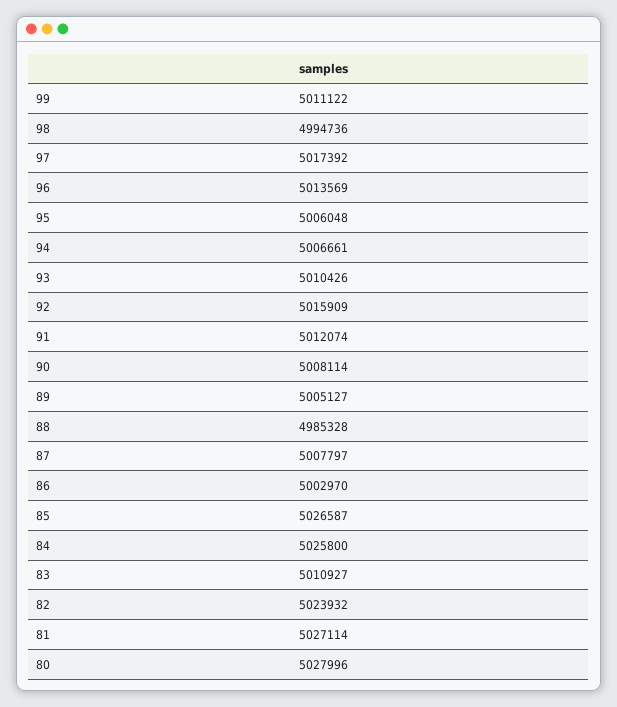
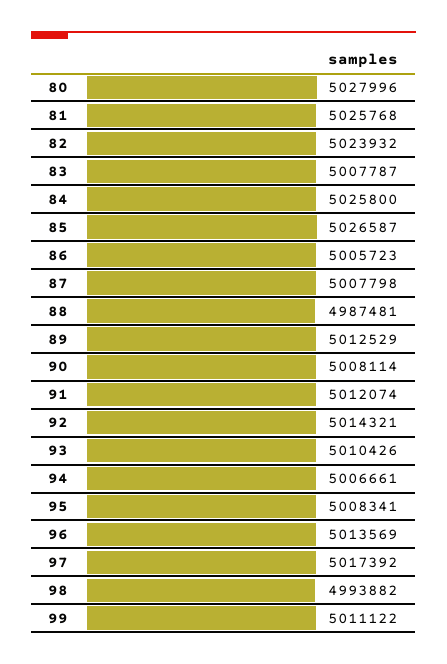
98: 4994736 -> 4993882
95: 5006048 -> 5008341
92: 5015909 -> 5014321
89: 5005127 -> 5012529
88: 4985328 -> 4987481
87: 5007797 -> 5007798
86: 5002970 -> 5005723
83: 5010927 -> 5007787
81: 5027114 -> 5025768

